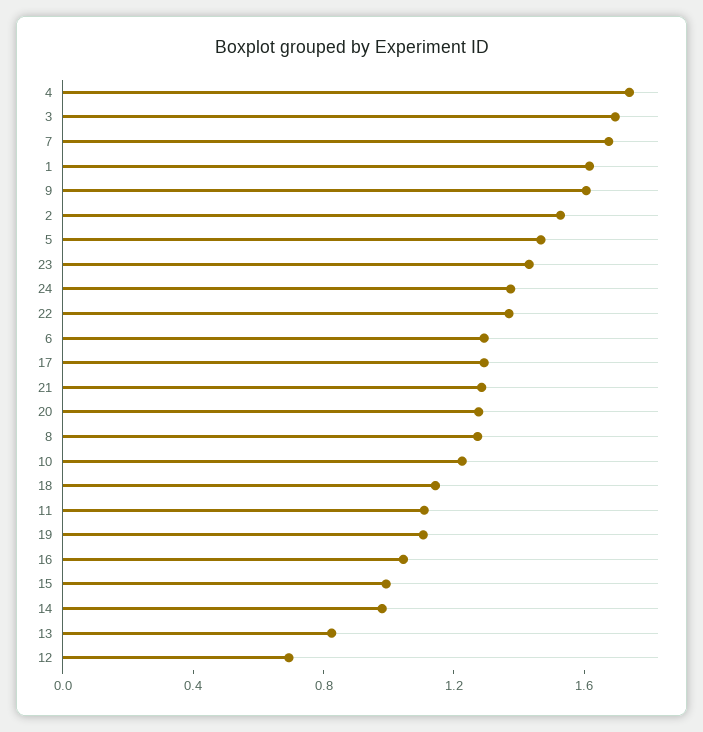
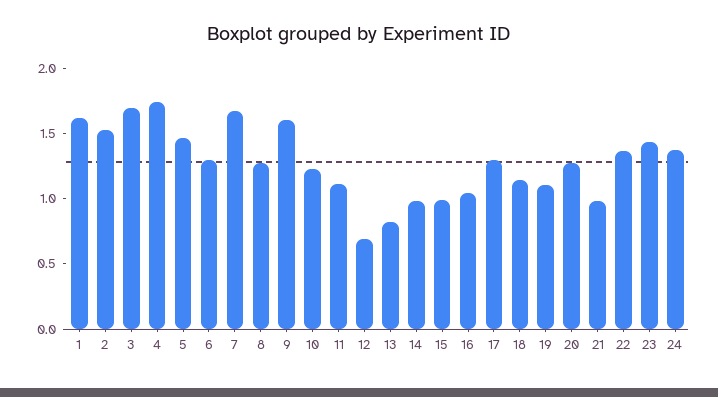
21: 1.3 -> 1

